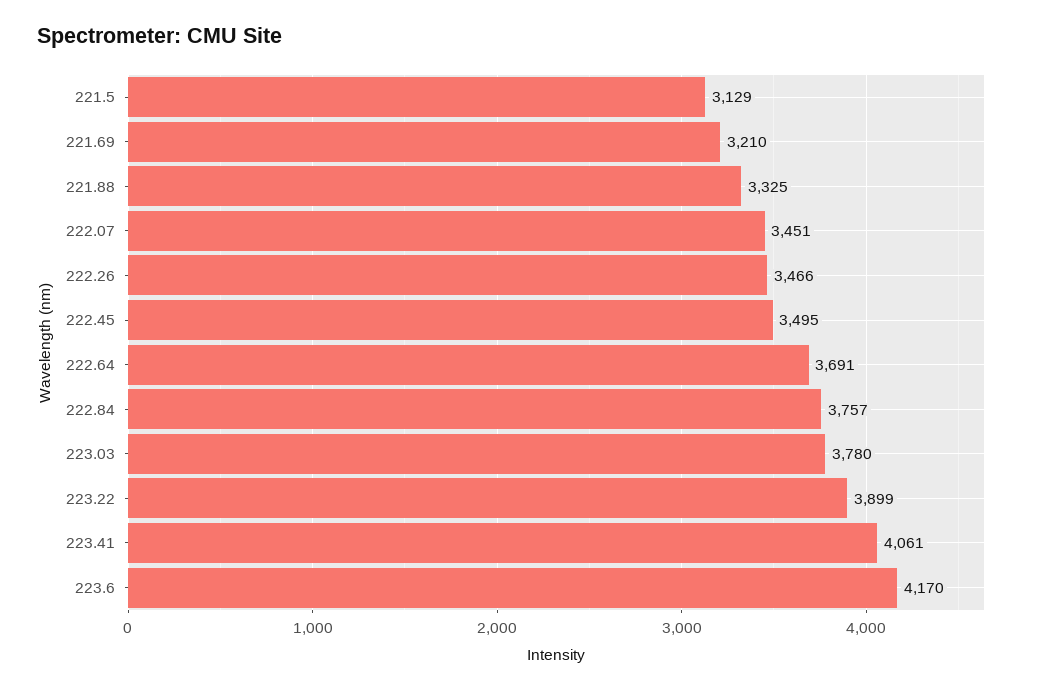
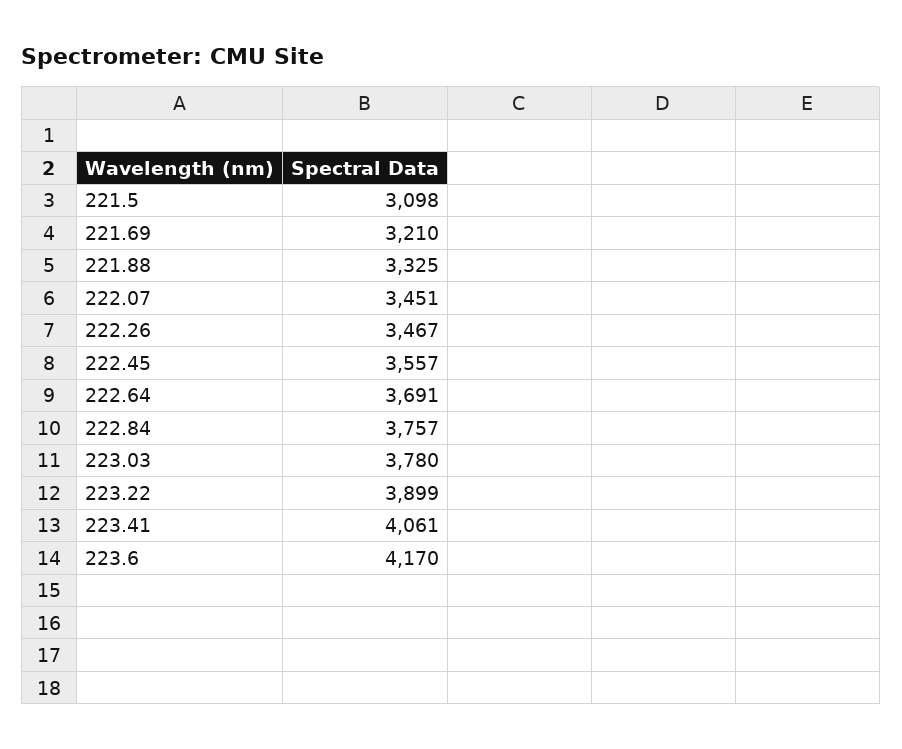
221.5: 3129 -> 3098
222.26: 3466 -> 3467
222.45: 3495 -> 3557

